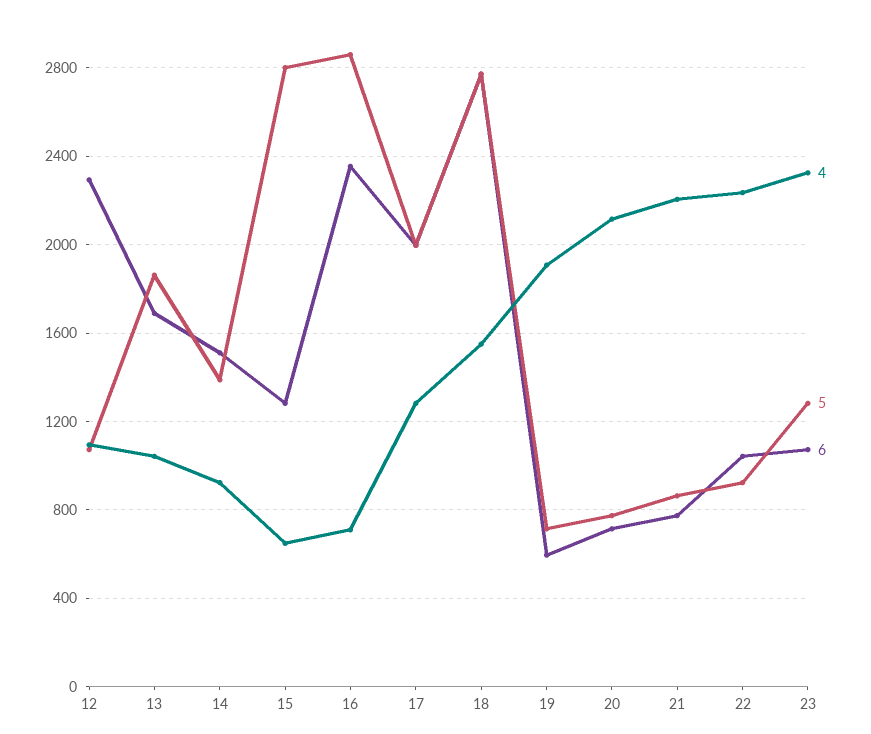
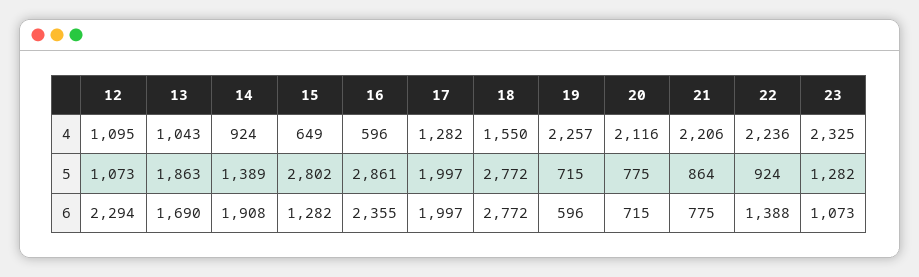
6, 14: 1500 -> 1908
4, 16: 700 -> 596
4, 19: 1900 -> 2257
6, 22: 1050 -> 1388

